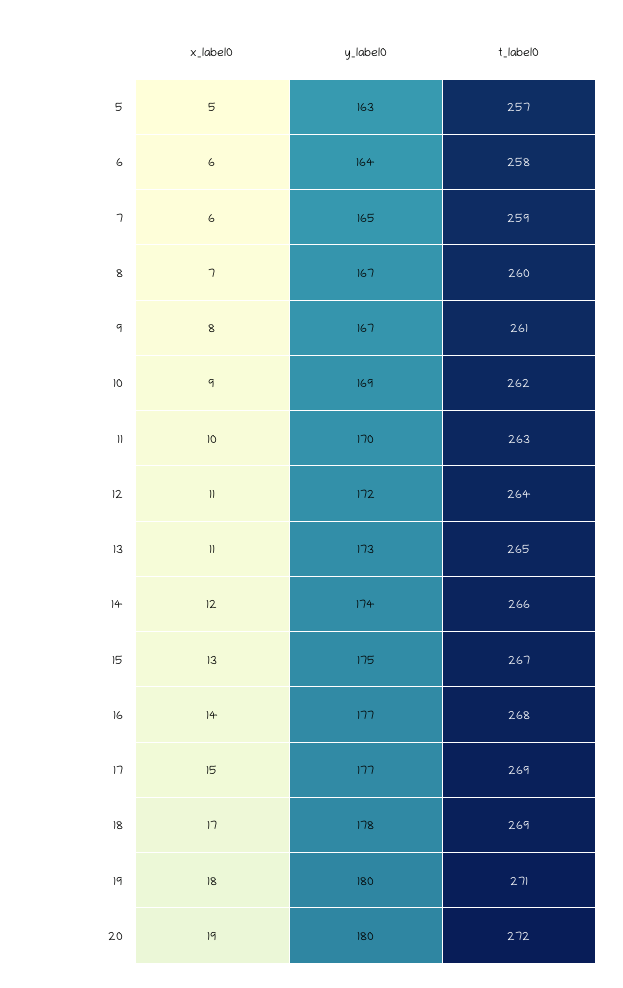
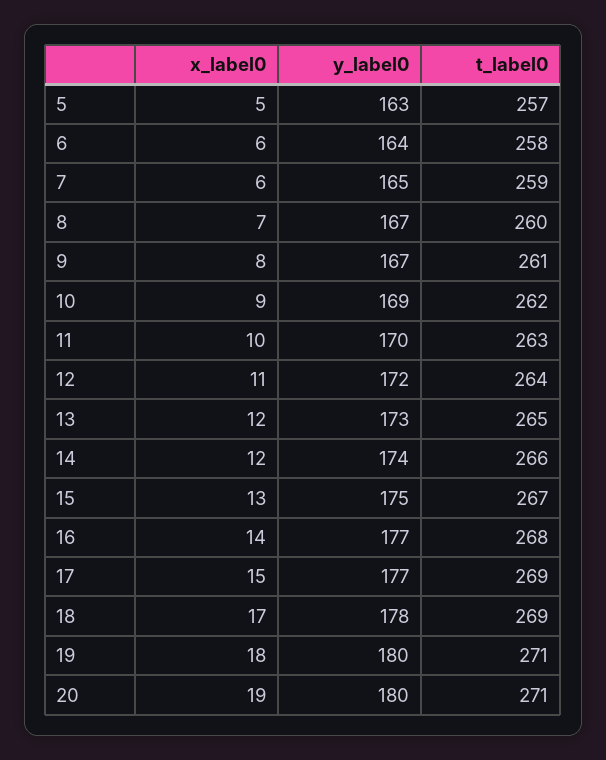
x_label0, 13: 11 -> 12
t_label0, 20: 272 -> 271

